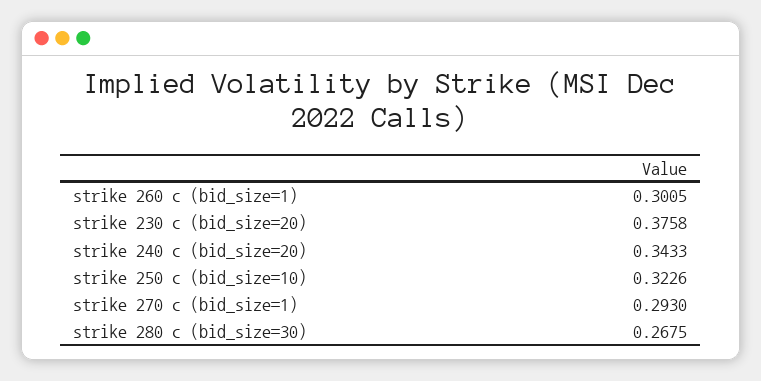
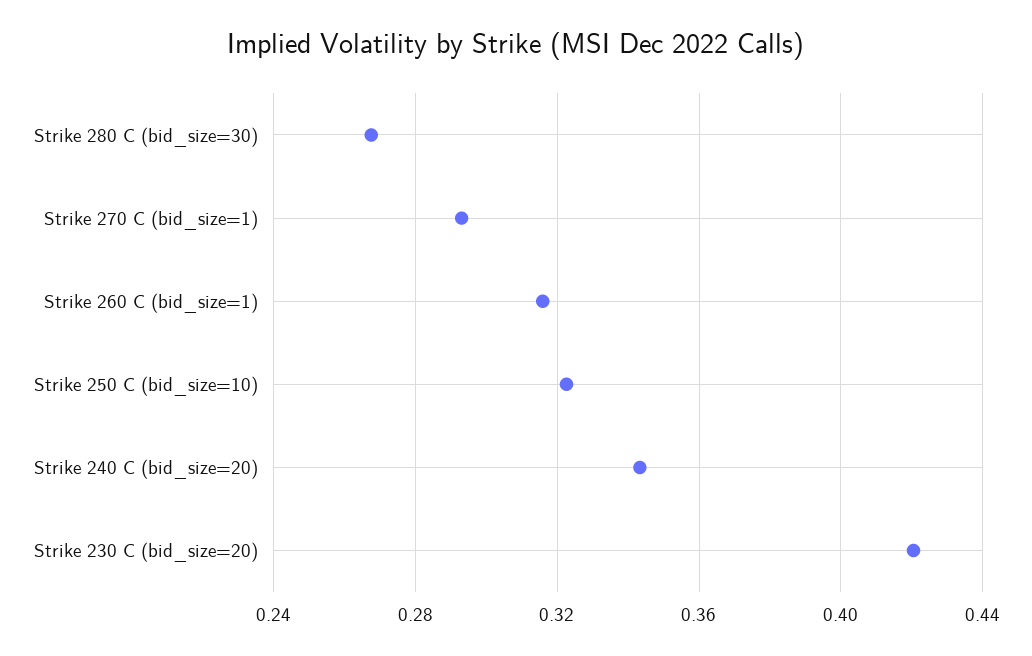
strike 260 c (bid_size=1): 0.3005 -> 0.315
strike 230 c (bid_size=20): 0.3758 -> 0.42

